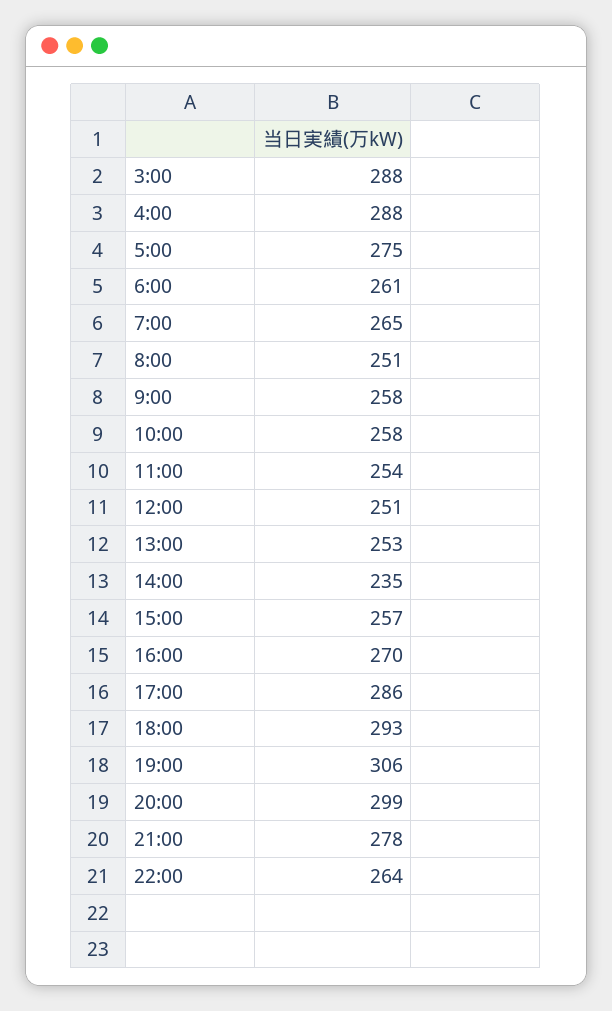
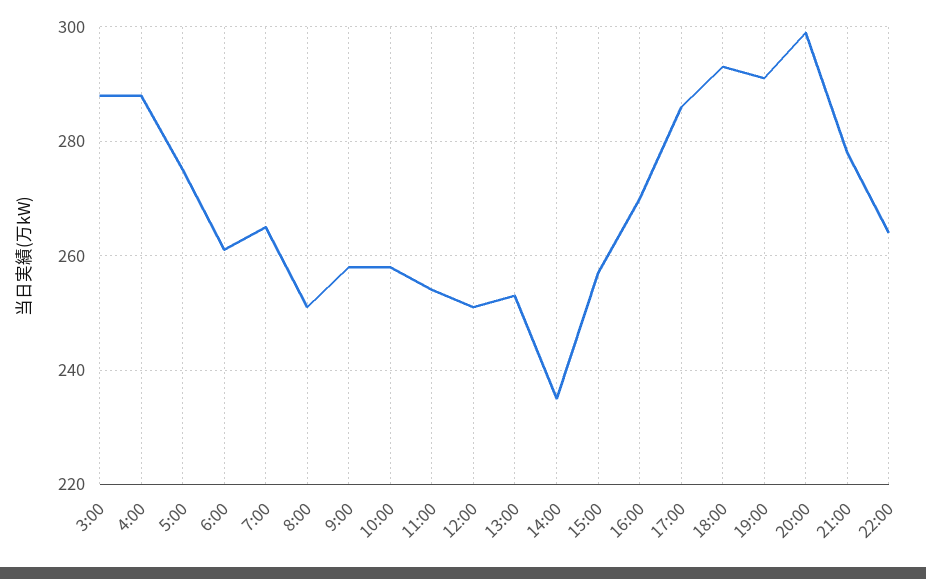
19:00: 306 -> 290

